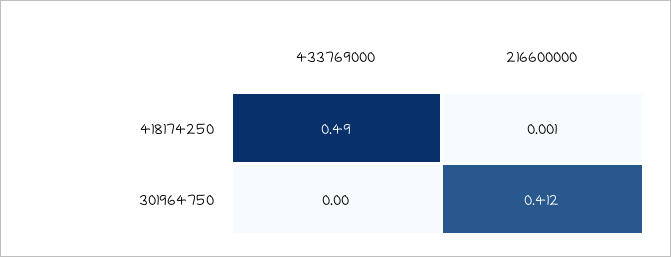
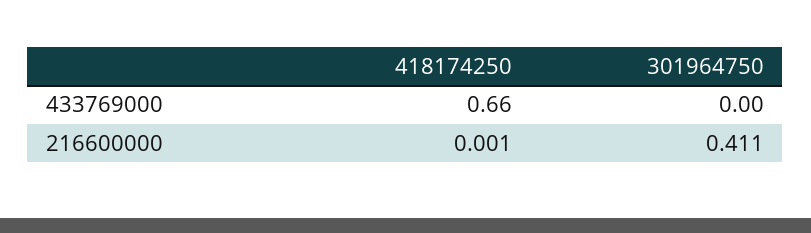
433769000, 418174250: 0.49 -> 0.66
216600000, 301964750: 0.412 -> 0.411

